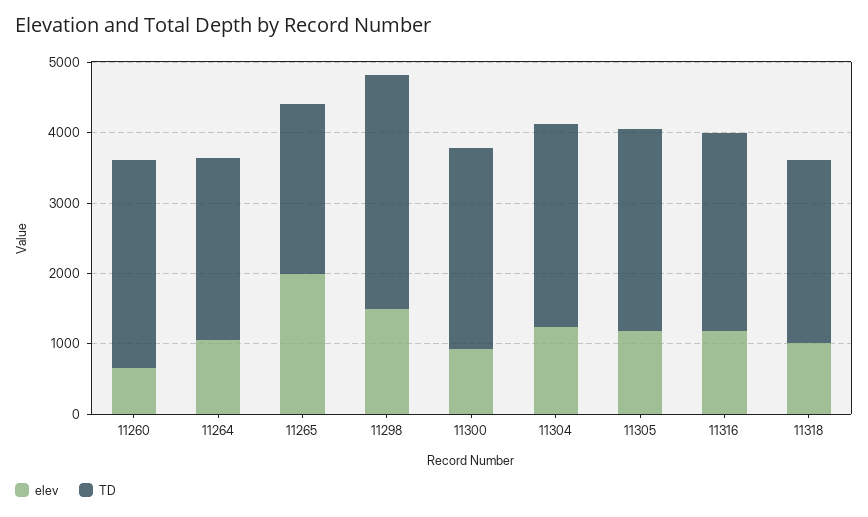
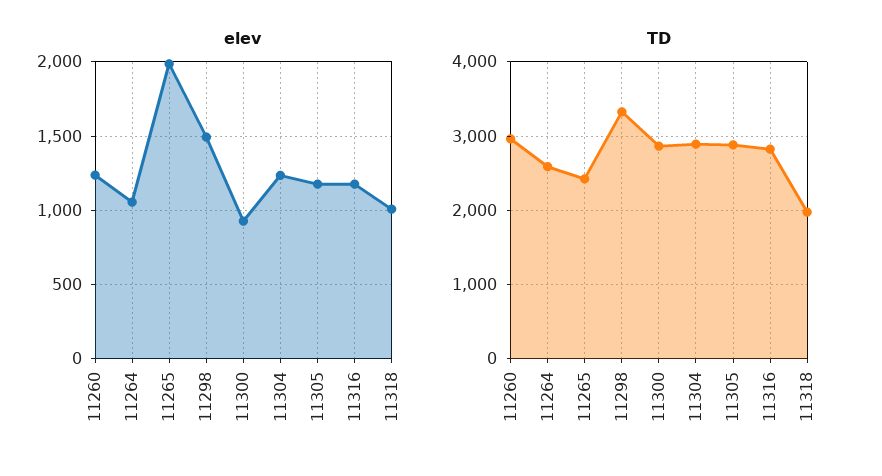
elev, 11260: 600 -> 1250
TD, 11318: 2600 -> 2000

